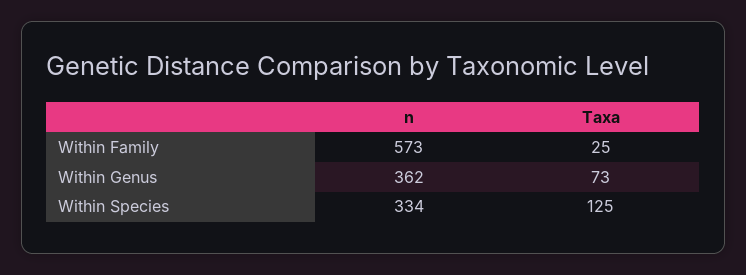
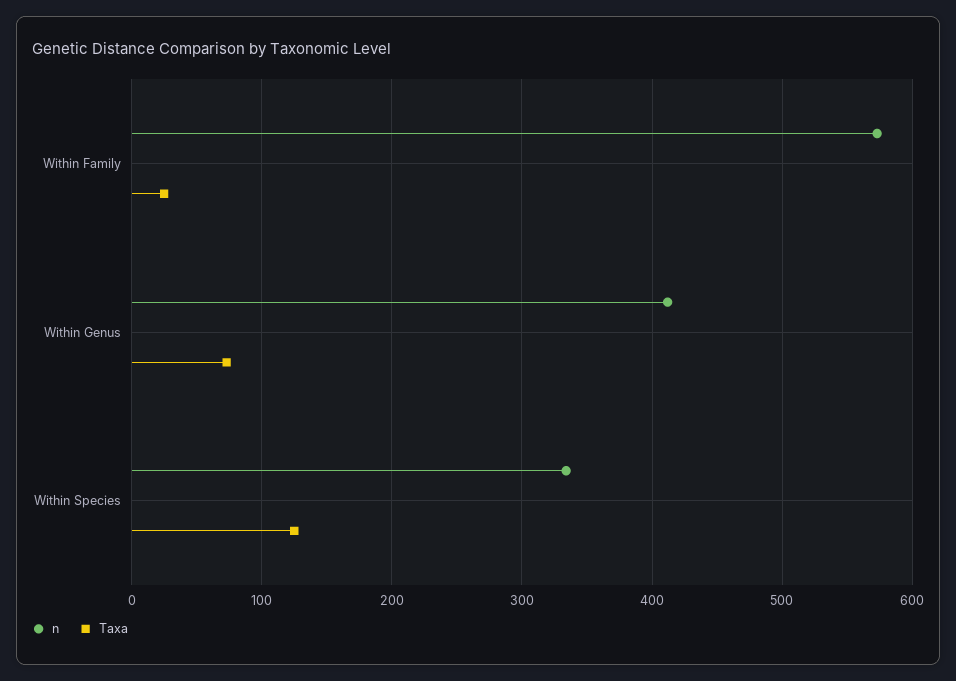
n, Within Genus: 362 -> 410

